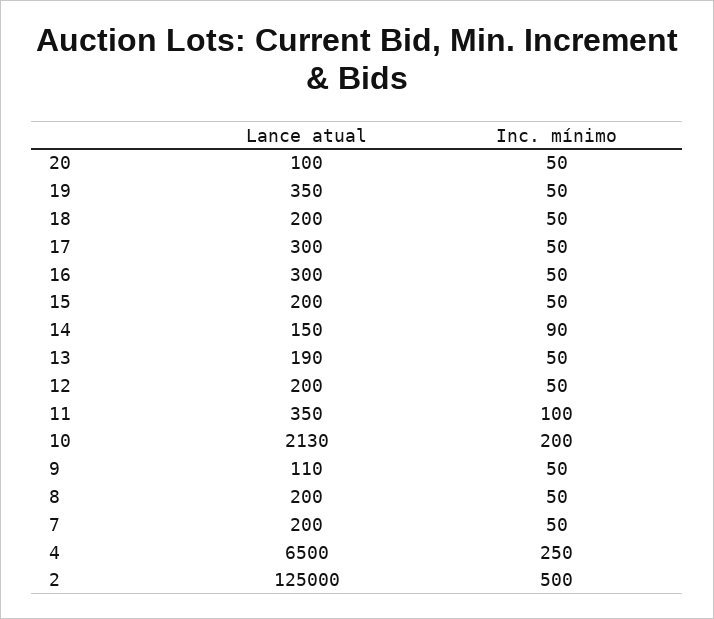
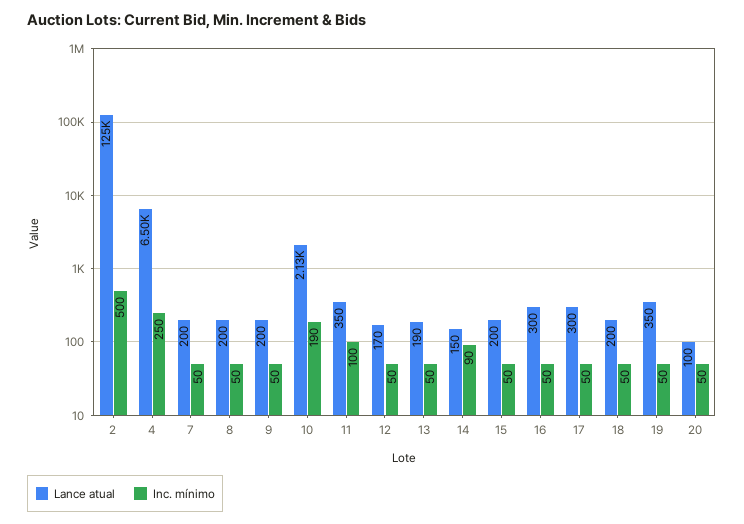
Lance atual, 12: 200 -> 170
Inc. mínimo, 10: 200 -> 190
Lance atual, 9: 110 -> 200

